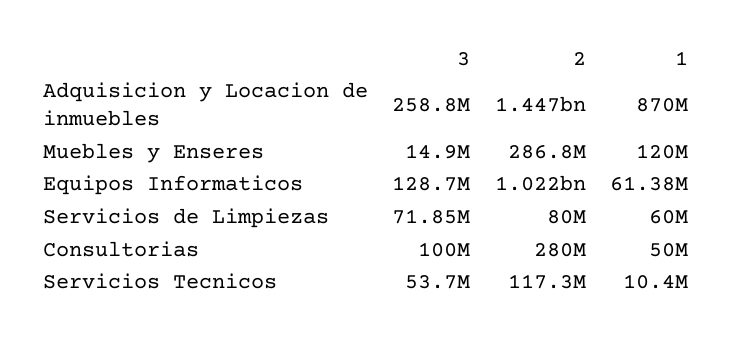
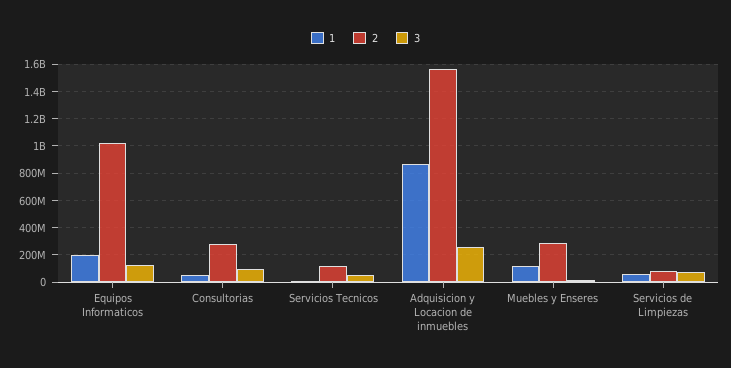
2, Adquisicion y Locacion de inmuebles: 1447000000 -> 1550000000
1, Equipos Informaticos: 61380000 -> 200000000

